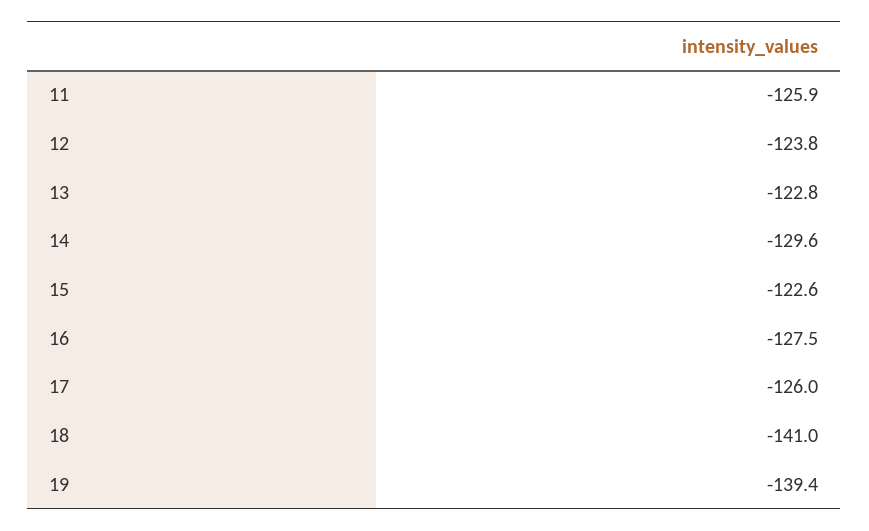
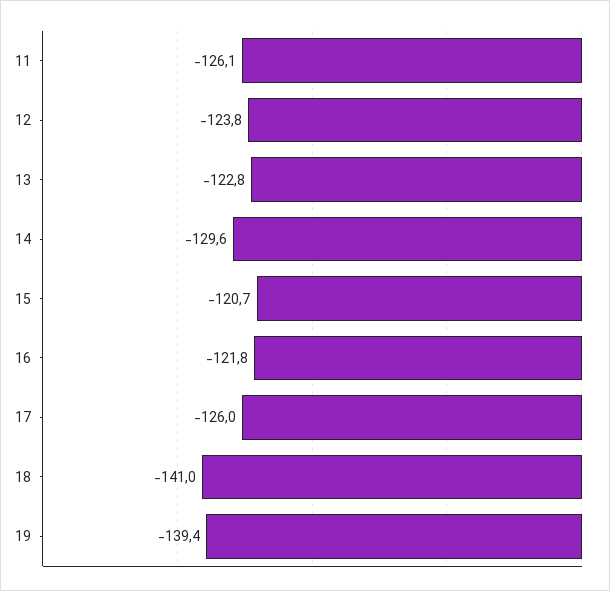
11: -125.9 -> -126.1
15: -122.6 -> -120.7
16: -127.5 -> -121.8

